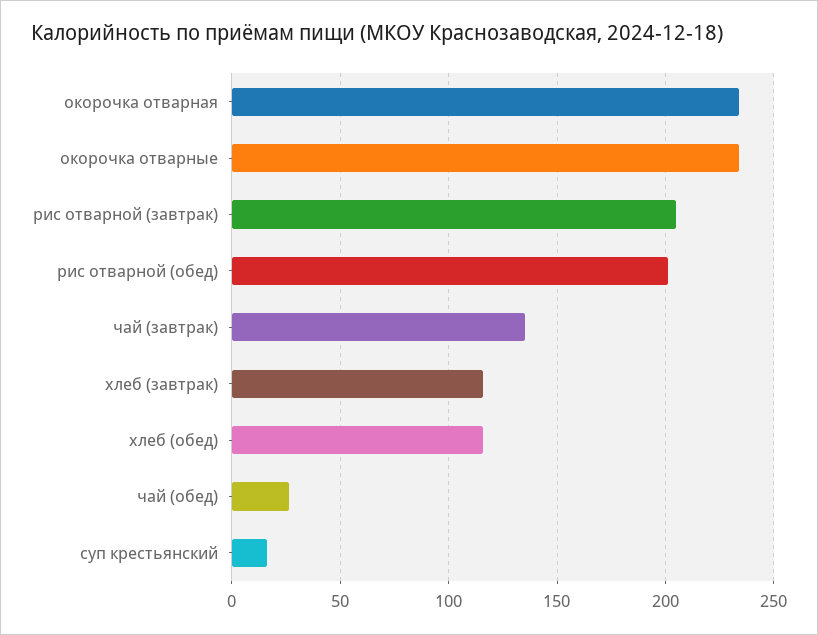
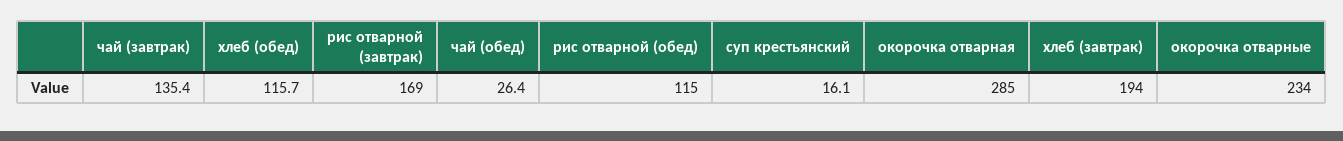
окорочка отварная: 235 -> 285
рис отварной (завтрак): 205 -> 169
рис отварной (обед): 200 -> 115
хлеб (завтрак): 115 -> 194

